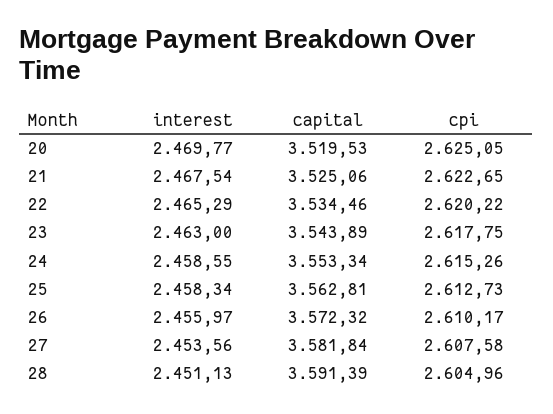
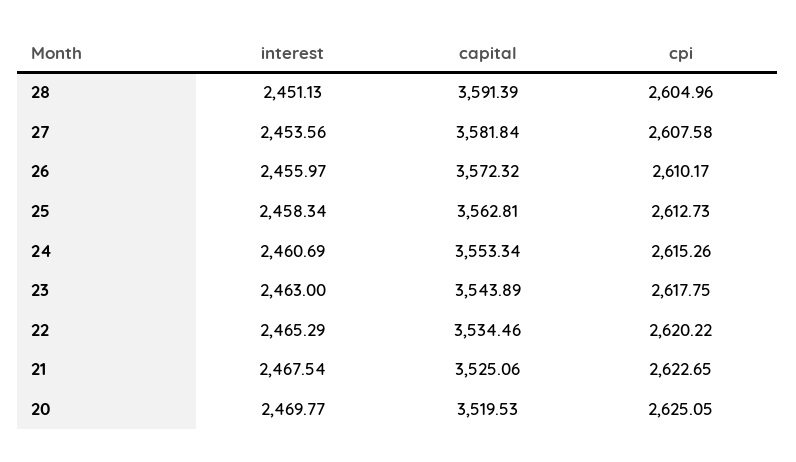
interest, 24: 2458.55 -> 2460.69

